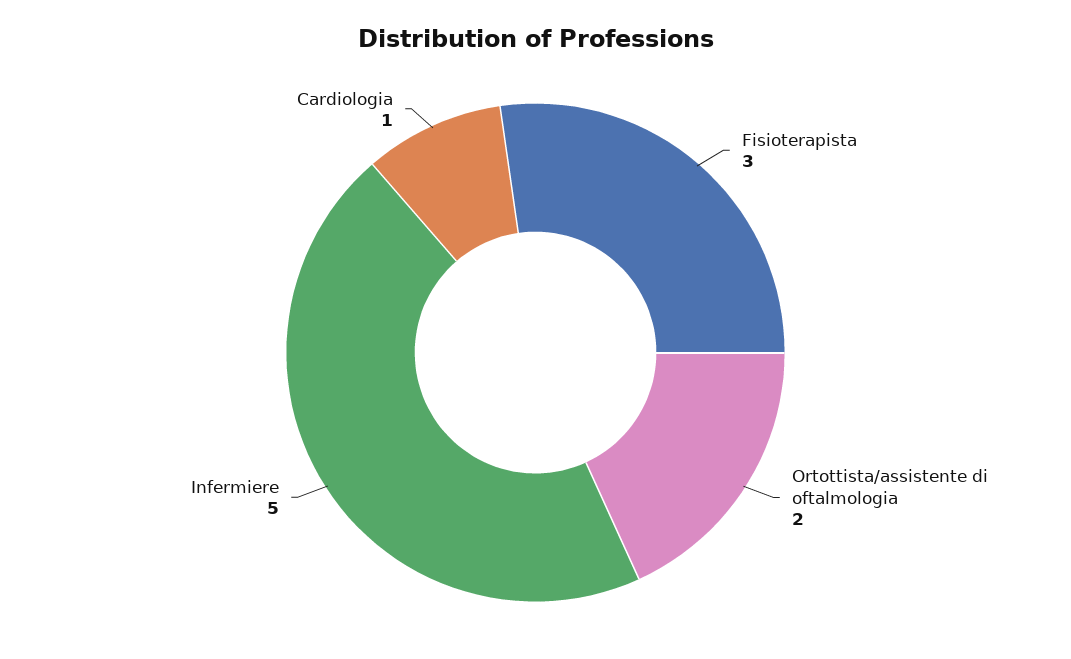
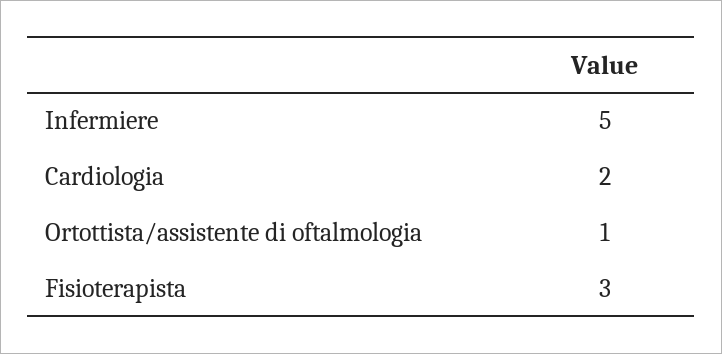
Ortottista/assistente di oftalmologia: 2 -> 1
Cardiologia: 1 -> 2

